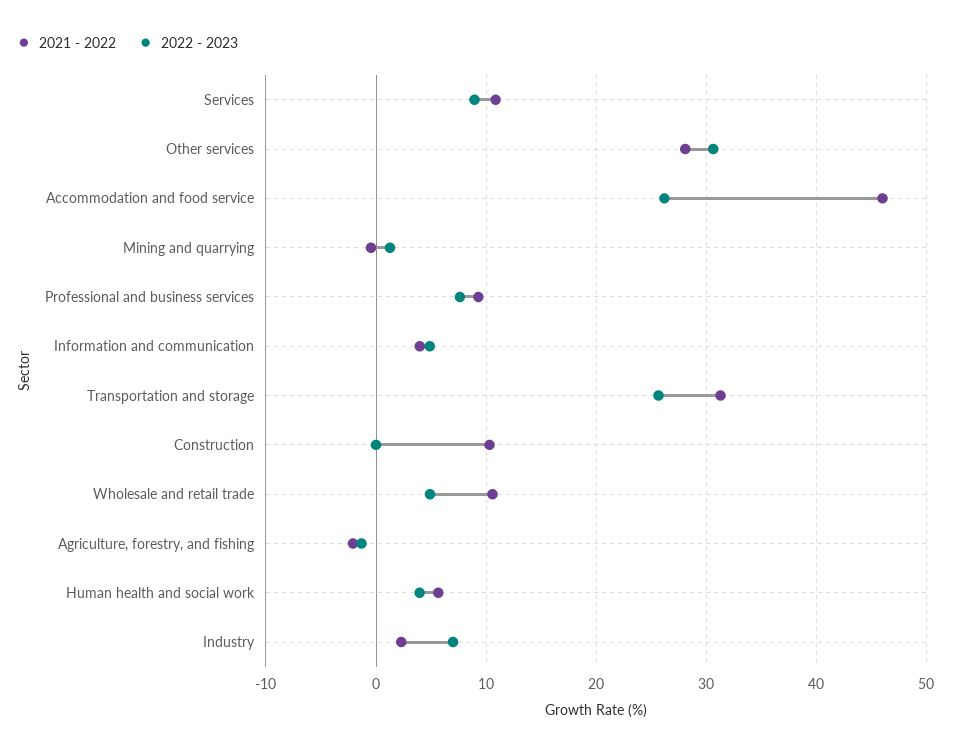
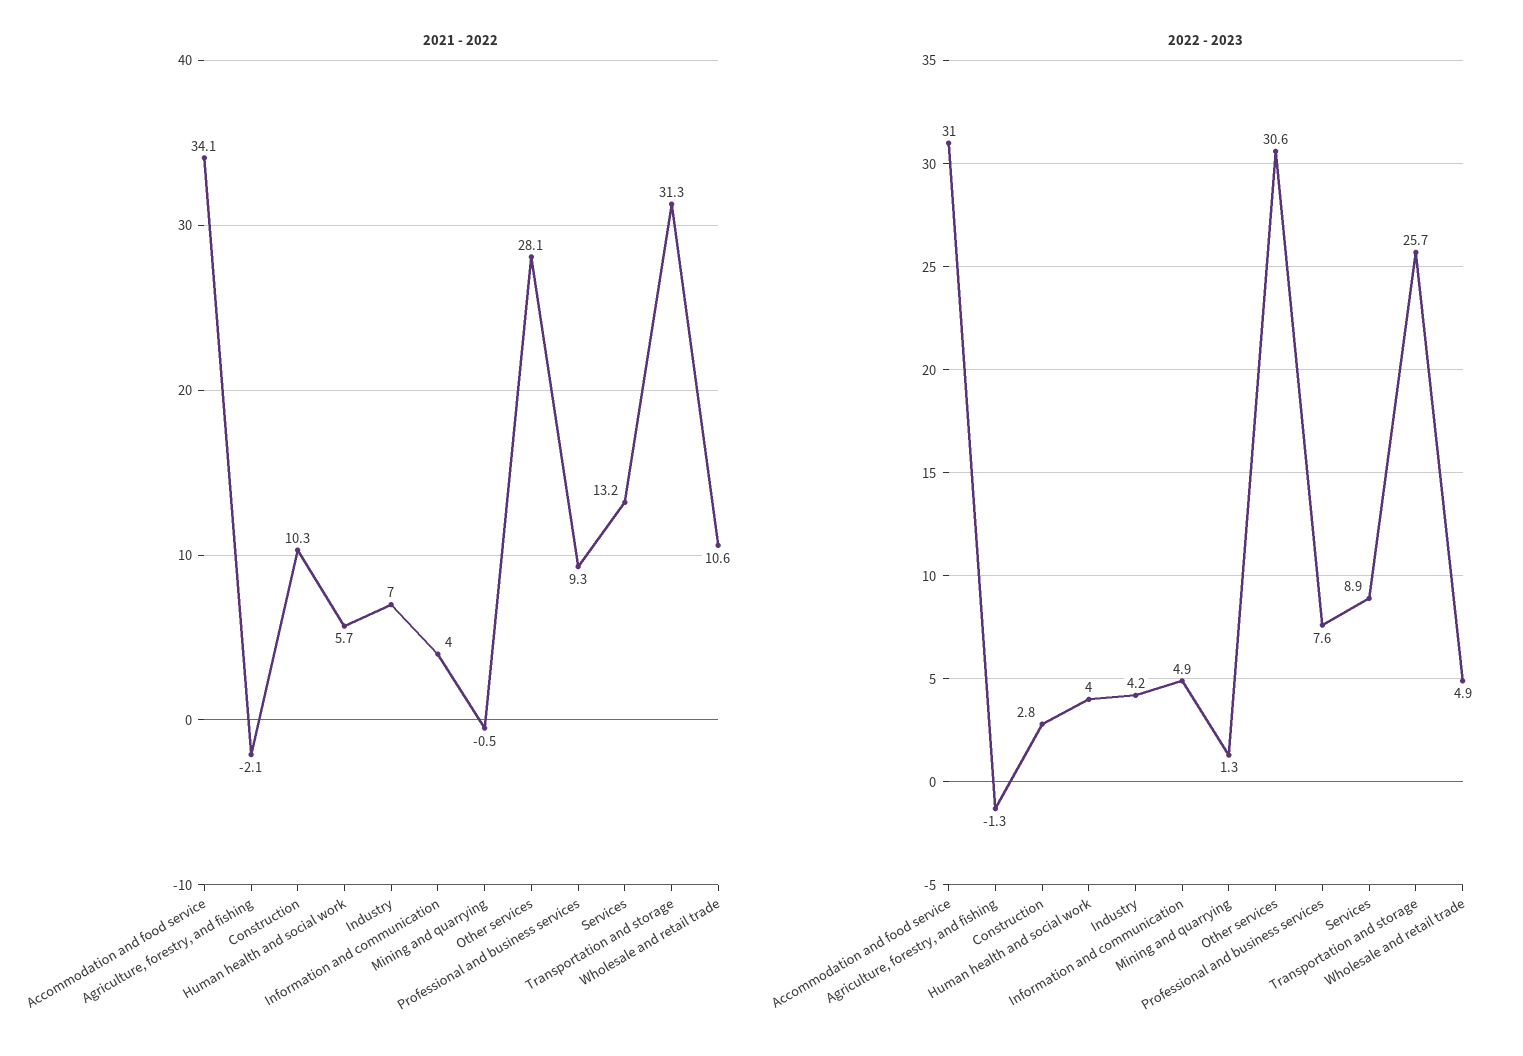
2021 - 2022, Services: 11 -> 13.2
2021 - 2022, Accommodation and food service: 46 -> 34.1
2022 - 2023, Accommodation and food service: 26 -> 31
2022 - 2023, Construction: 0 -> 2.8
2021 - 2022, Industry: 2 -> 7
2022 - 2023, Industry: 7 -> 4.2

